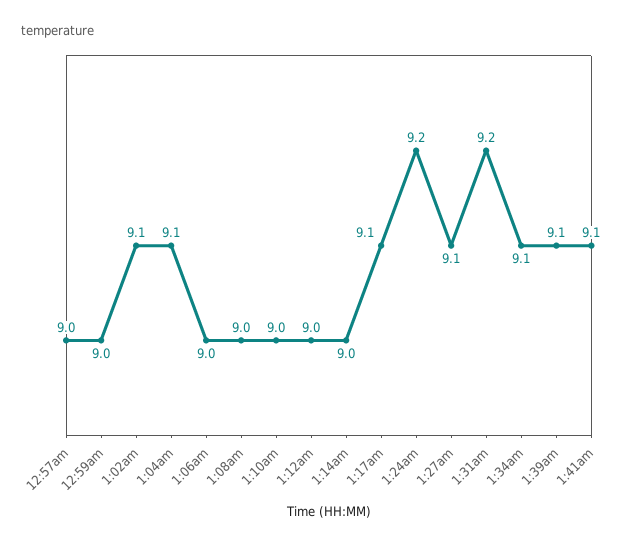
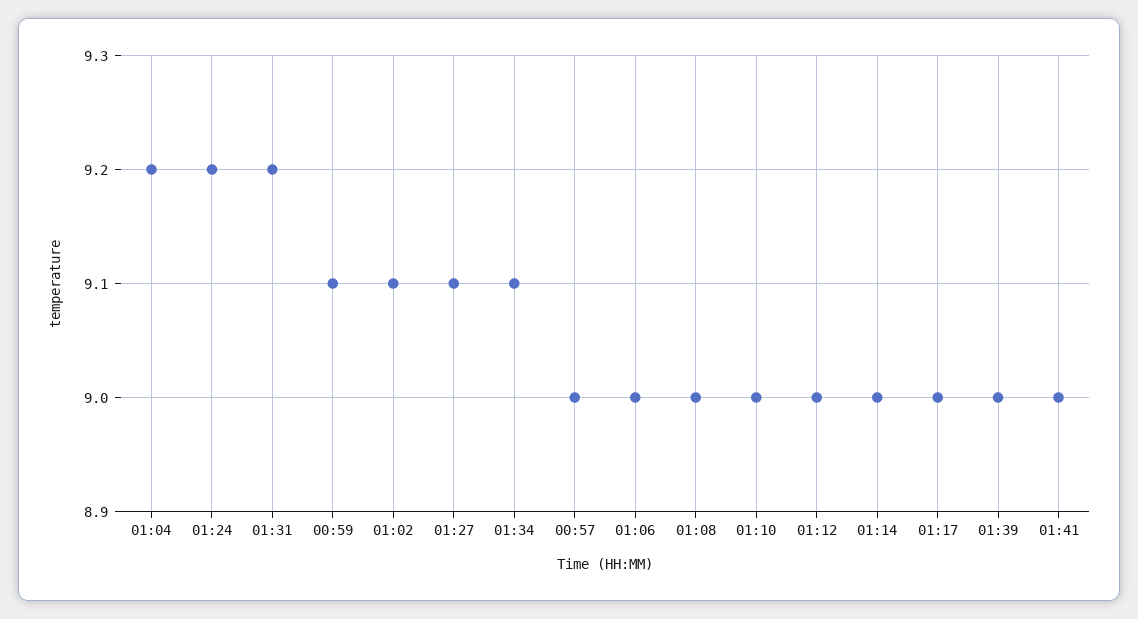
12:59am: 9 -> 9.1
1:04am: 9.1 -> 9.2
1:17am: 9.1 -> 9
1:39am: 9.1 -> 9
1:41am: 9.1 -> 9

